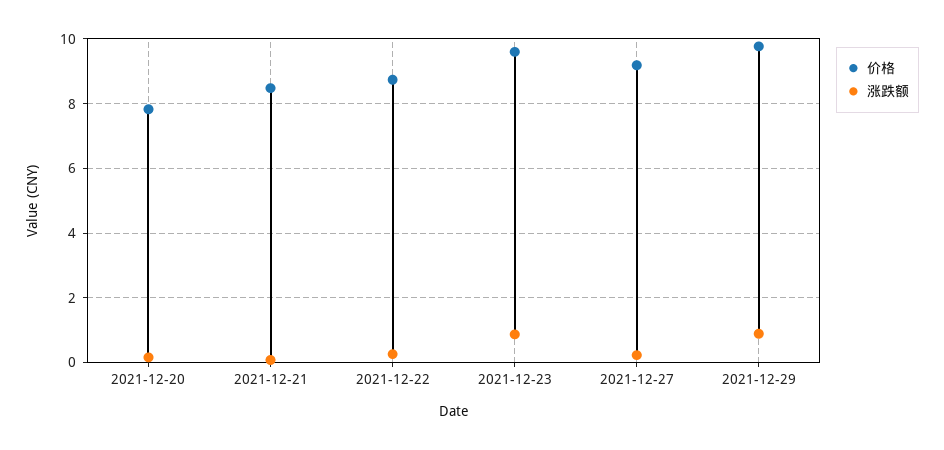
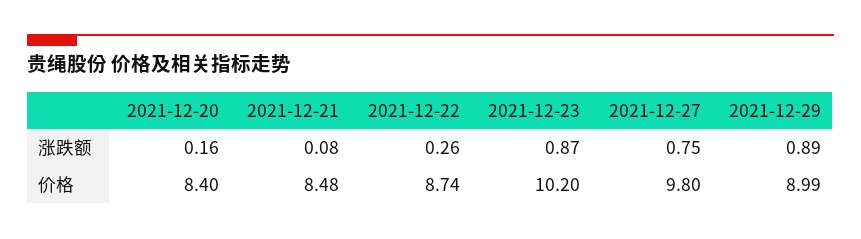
价格, 2021-12-20: 7.8 -> 8.4
价格, 2021-12-23: 9.6 -> 10.2
价格, 2021-12-27: 9.2 -> 9.8
涨跌额, 2021-12-27: 0.2 -> 0.75
价格, 2021-12-29: 9.8 -> 8.99

